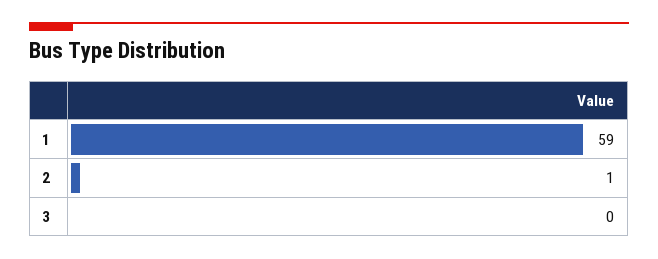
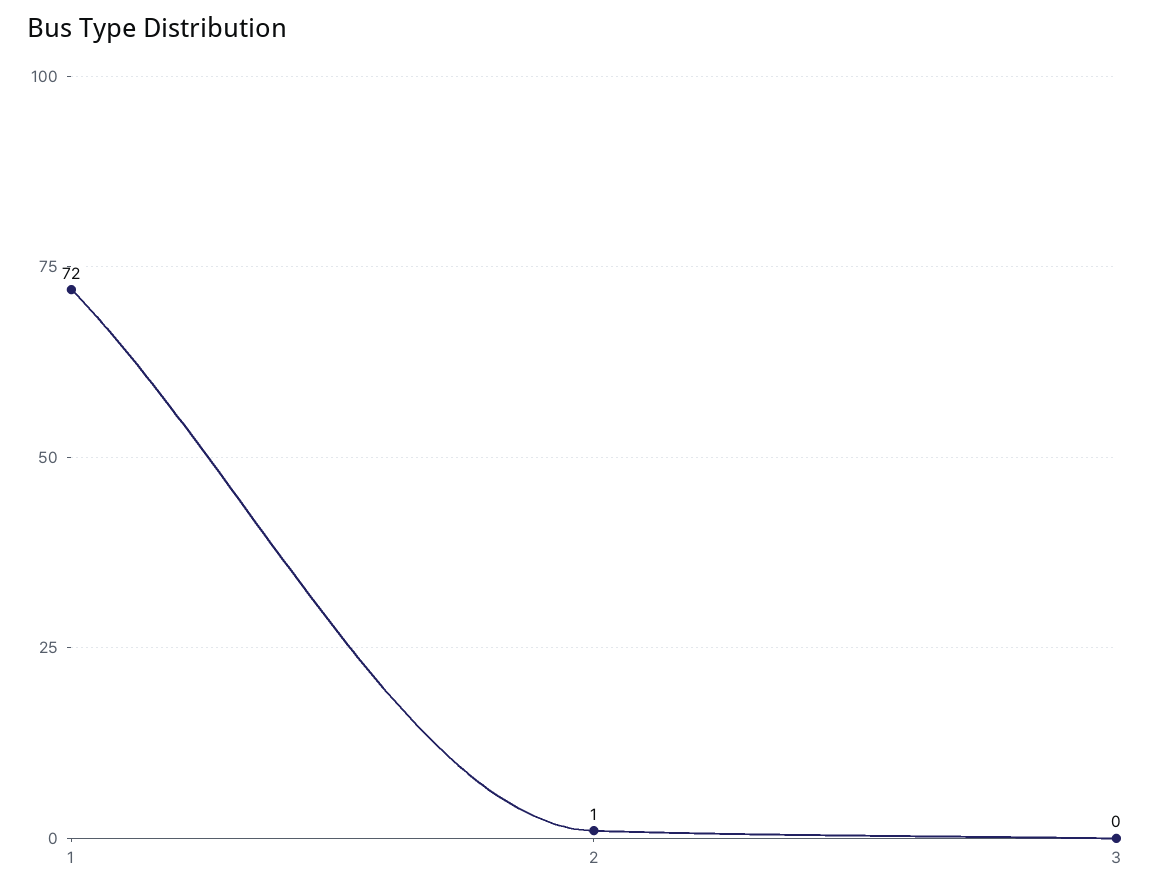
1: 59 -> 72

